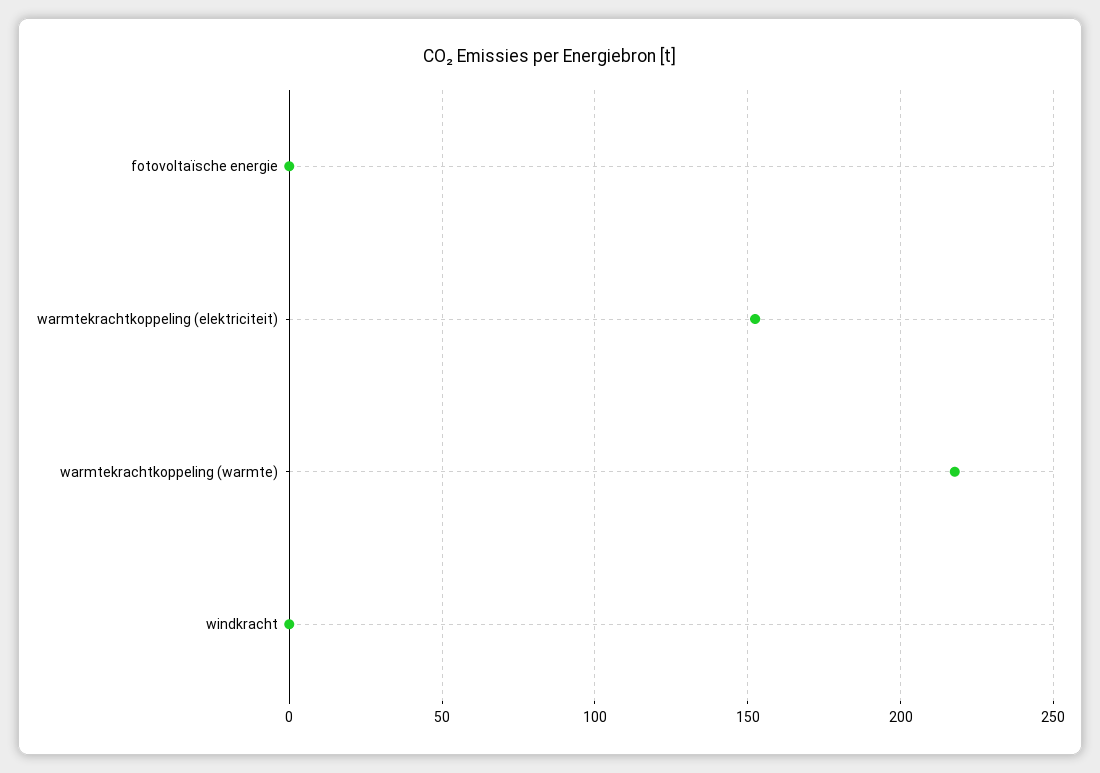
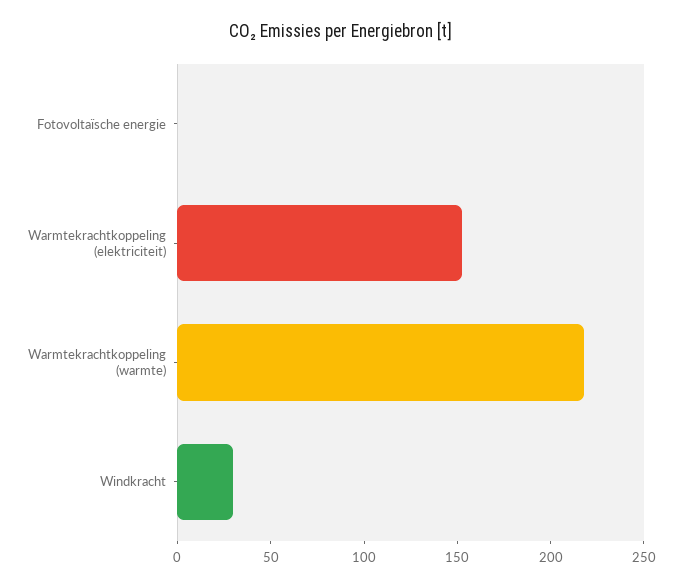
windkracht: 0 -> 30

